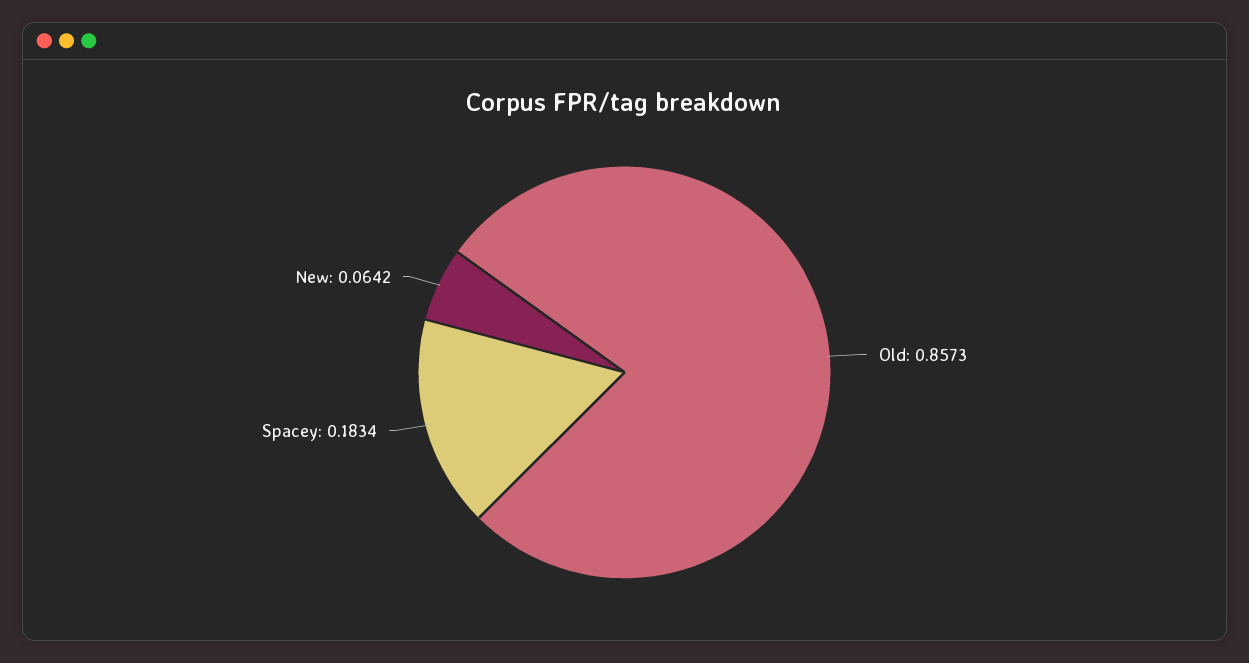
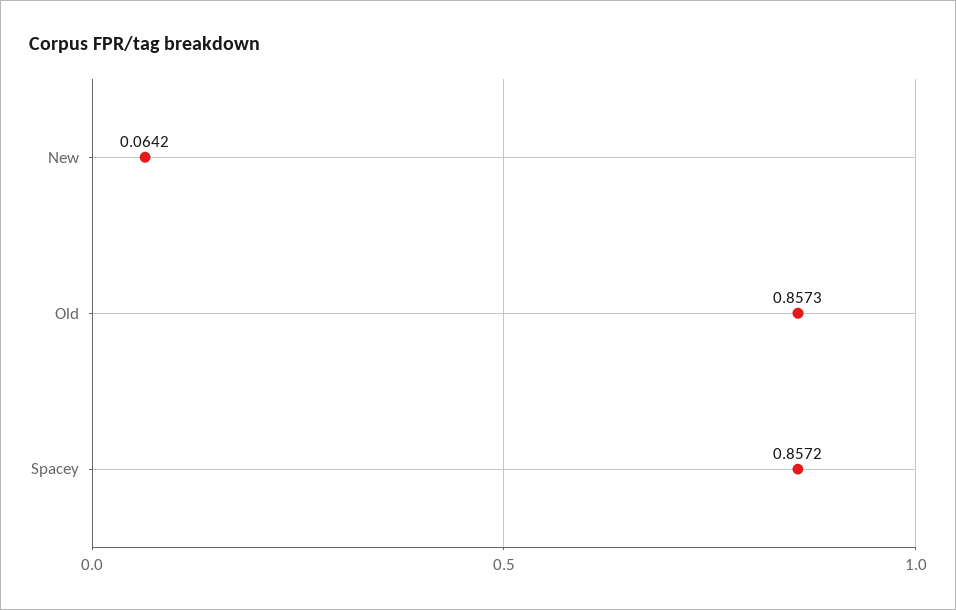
Spacey: 0.1834 -> 0.8572

